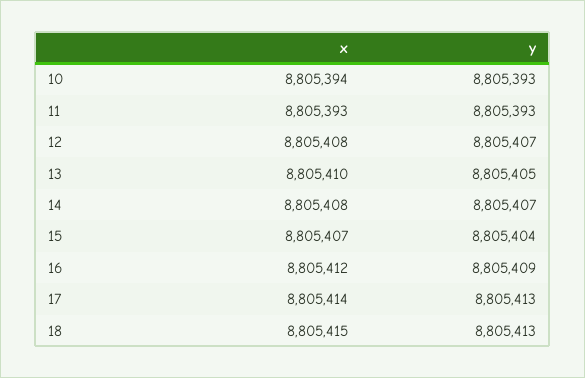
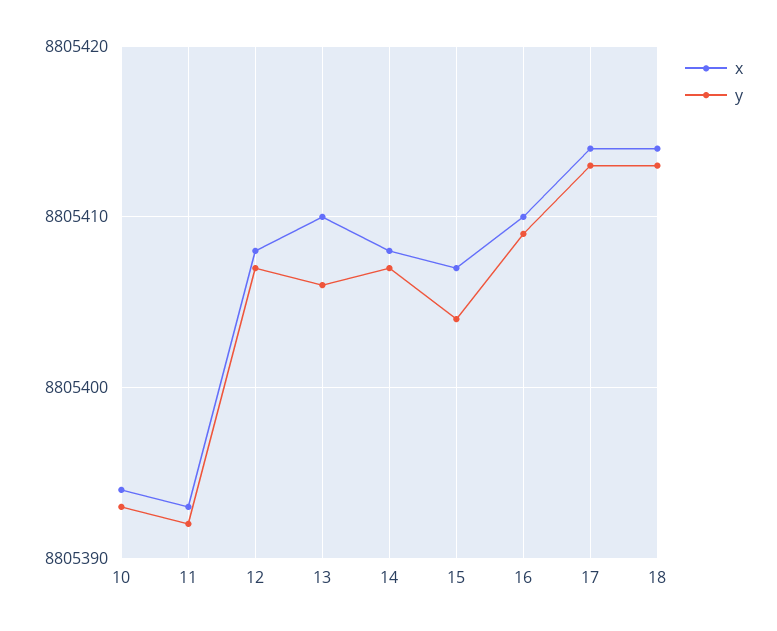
y, 11: 8805393 -> 8805392
y, 13: 8805405 -> 8805406
x, 16: 8805412 -> 8805410
x, 18: 8805415 -> 8805414

